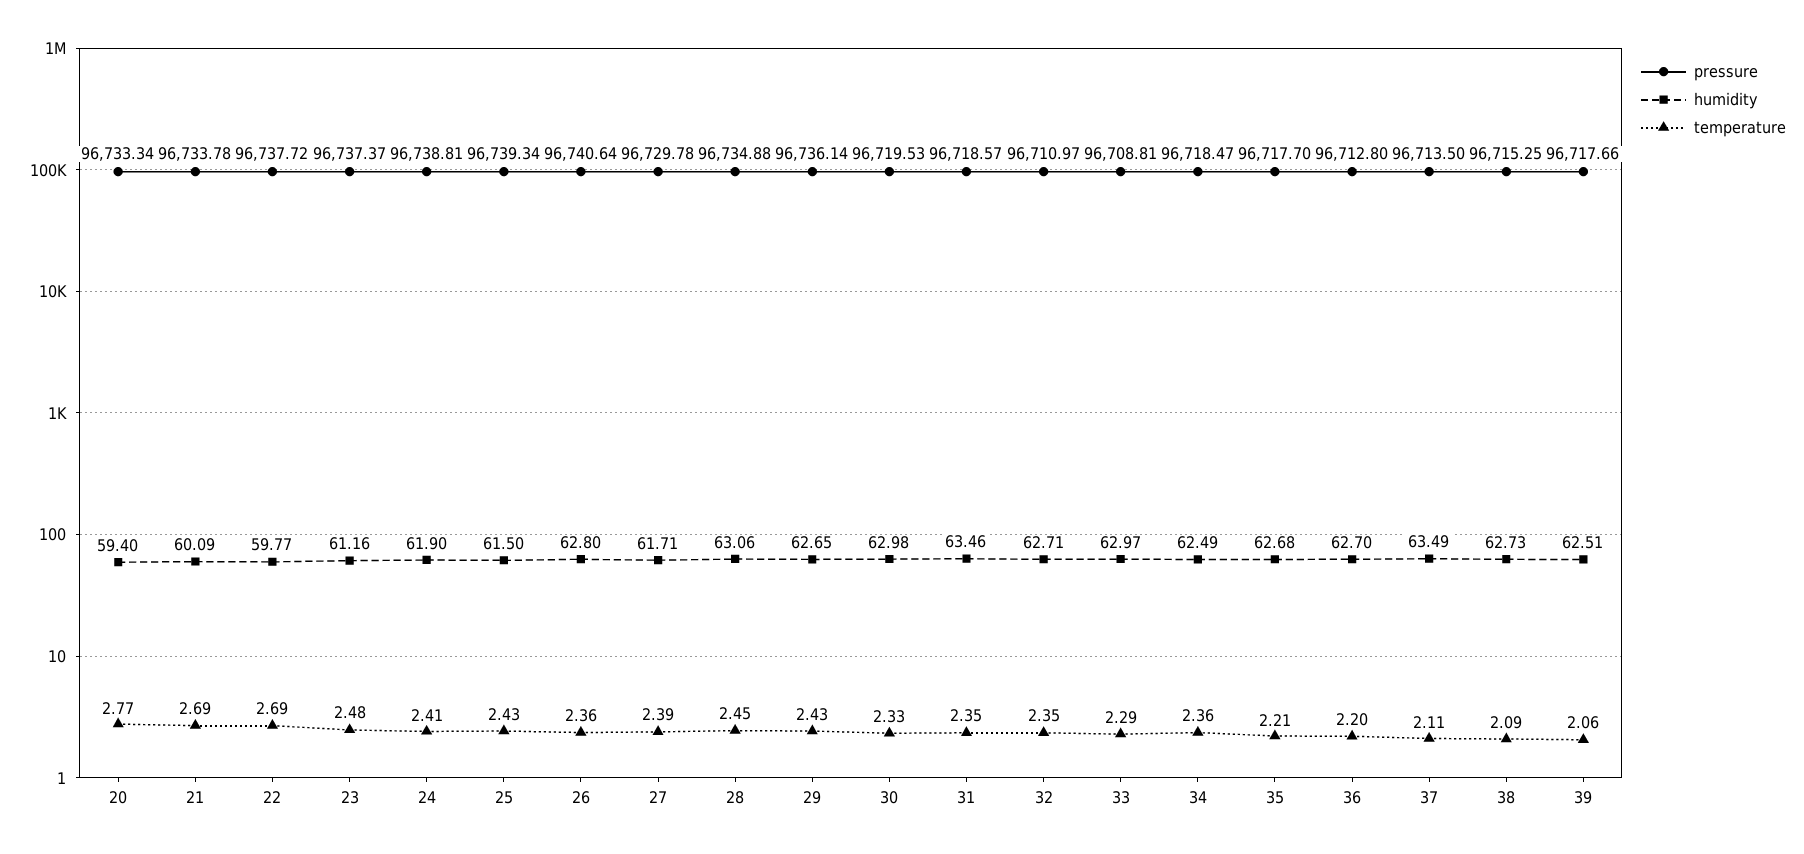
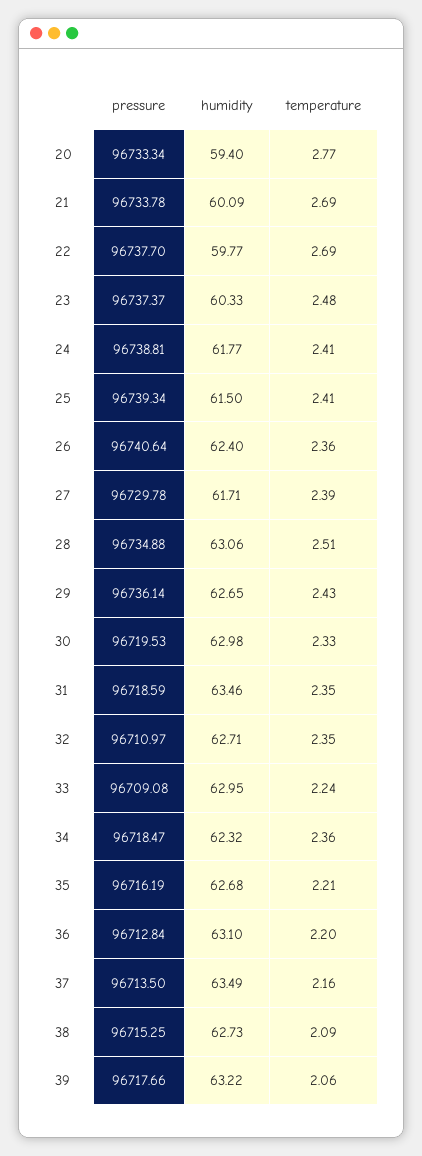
pressure, 22: 96737.72 -> 96737.7
humidity, 23: 61.16 -> 60.33
humidity, 24: 61.9 -> 61.77
temperature, 25: 2.43 -> 2.41
humidity, 26: 62.8 -> 62.4
temperature, 28: 2.45 -> 2.51
pressure, 31: 96718.57 -> 96718.59
pressure, 33: 96708.81 -> 96709.08
humidity, 33: 62.97 -> 62.95
temperature, 33: 2.29 -> 2.24
humidity, 34: 62.49 -> 62.32
pressure, 35: 96717.7 -> 96716.19
pressure, 36: 96712.8 -> 96712.84
humidity, 36: 62.7 -> 63.1
temperature, 37: 2.11 -> 2.16
humidity, 39: 62.51 -> 63.22

